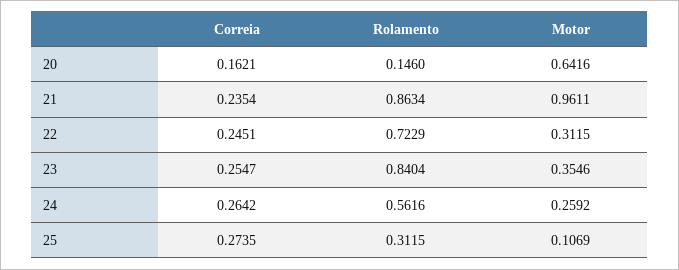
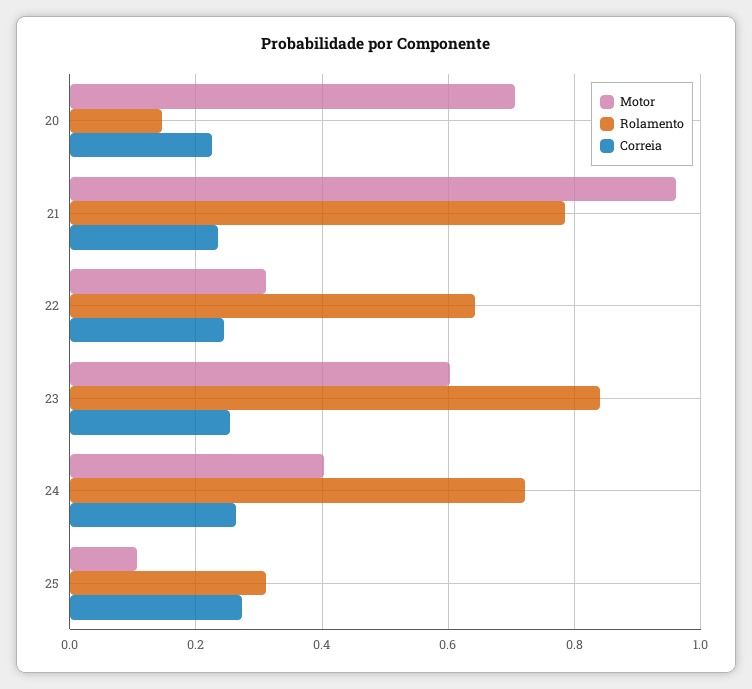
Correia, 20: 0.1621 -> 0.22
Motor, 20: 0.6416 -> 0.7
Rolamento, 21: 0.8634 -> 0.78
Rolamento, 22: 0.7229 -> 0.64
Motor, 23: 0.3546 -> 0.6
Rolamento, 24: 0.5616 -> 0.72
Motor, 24: 0.2592 -> 0.4

